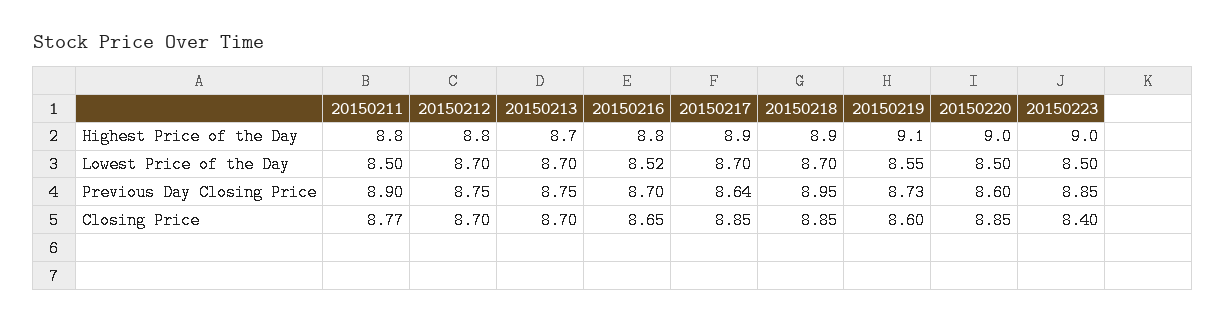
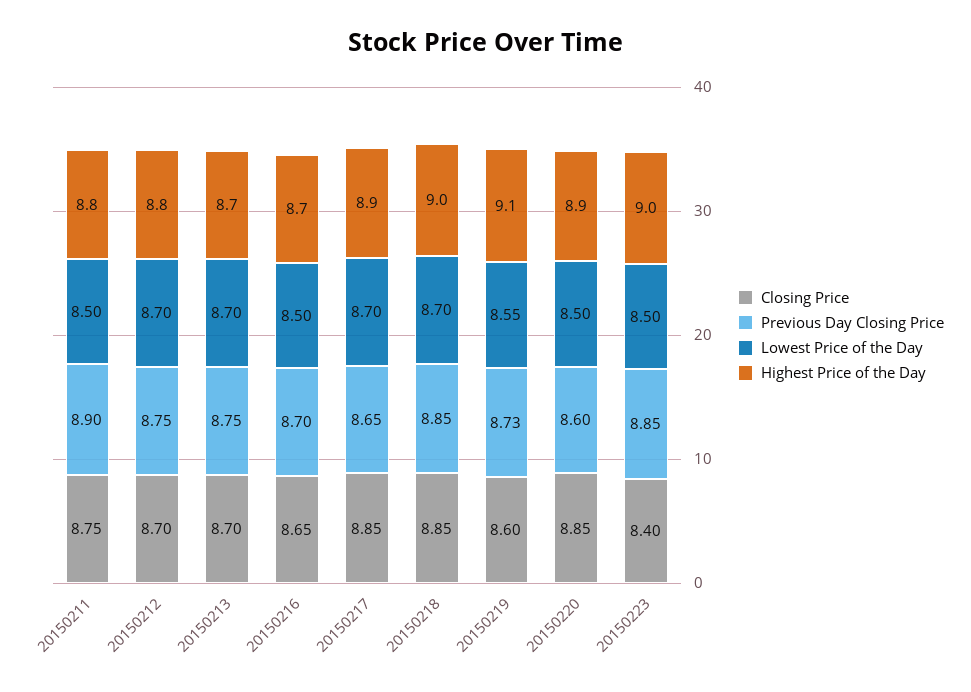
Highest Price of the Day, 20150216: 8.8 -> 8.7
Highest Price of the Day, 20150218: 8.9 -> 9
Highest Price of the Day, 20150220: 9 -> 8.9
Lowest Price of the Day, 20150216: 8.52 -> 8.5
Previous Day Closing Price, 20150217: 8.64 -> 8.65
Previous Day Closing Price, 20150218: 8.95 -> 8.85
Closing Price, 20150211: 8.77 -> 8.75

